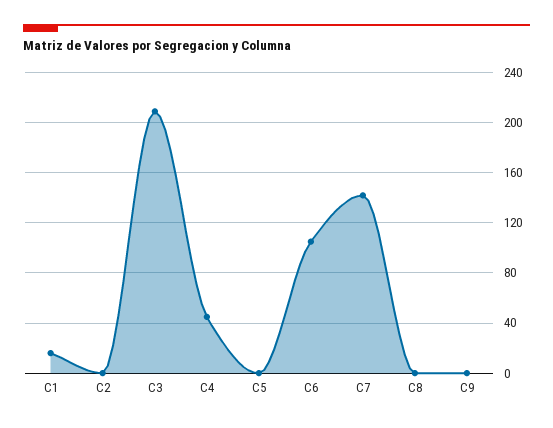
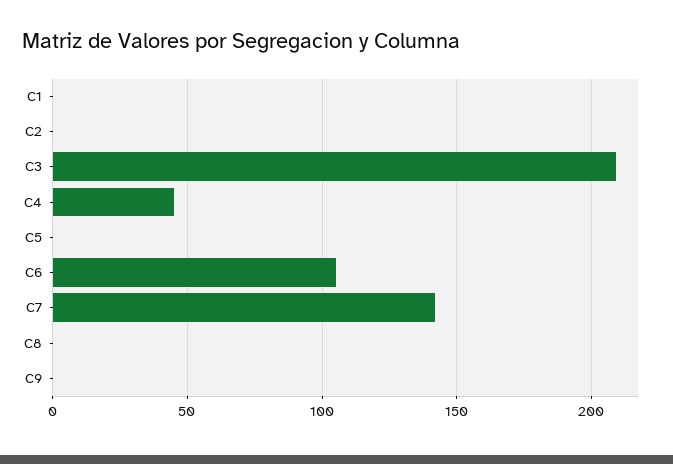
C1: 15 -> 0

